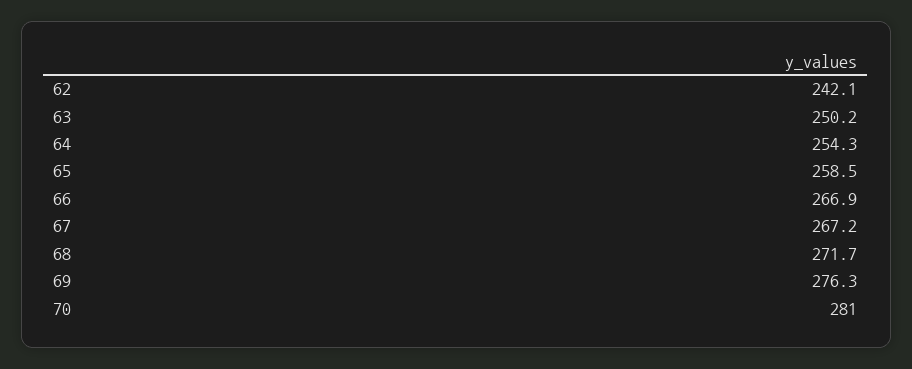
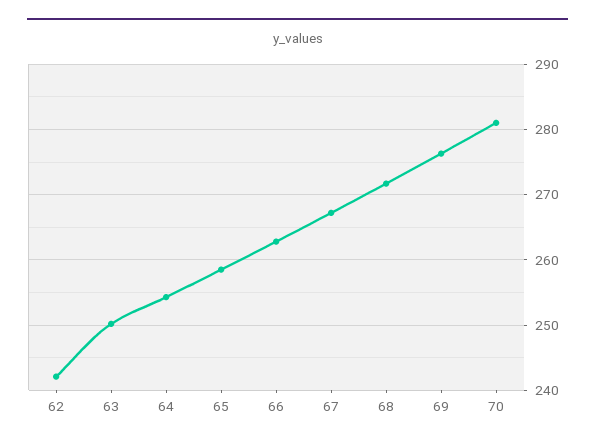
66: 266.9 -> 263

